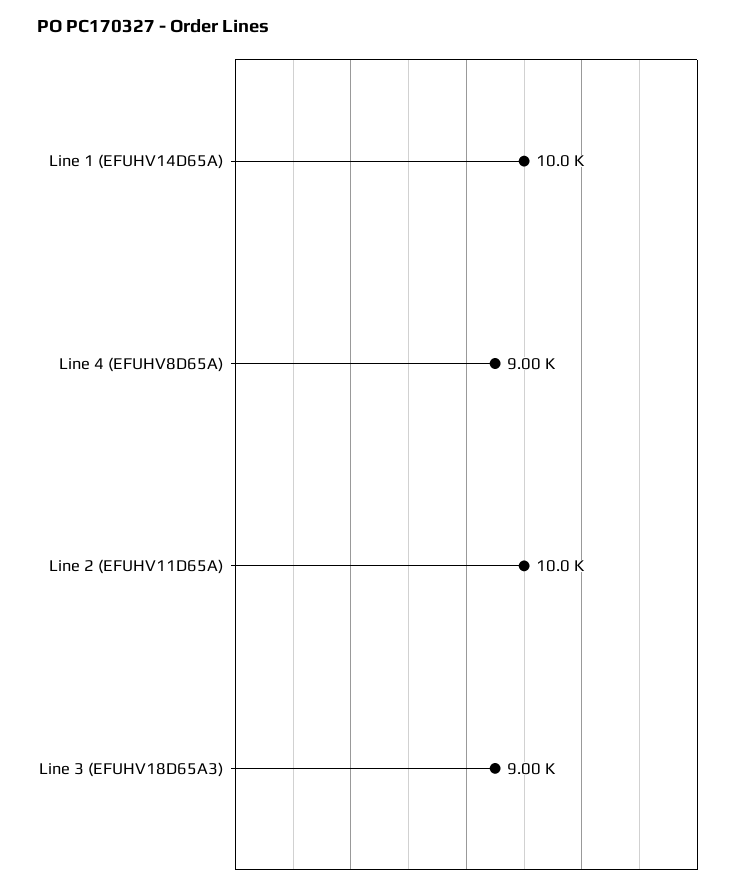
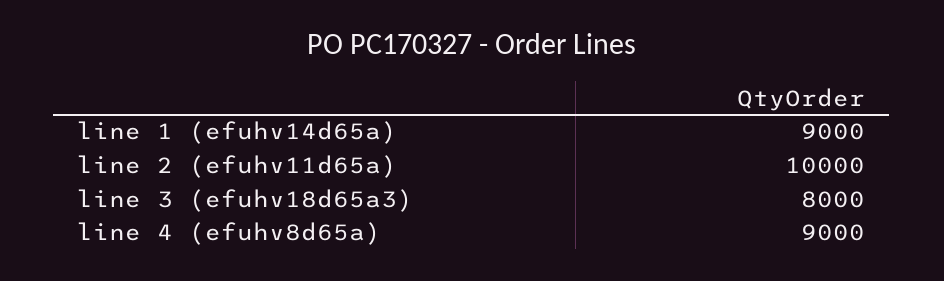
Line 1 (EFUHV14D65A): 10000 -> 9000
Line 3 (EFUHV18D65A3): 9000 -> 8000

